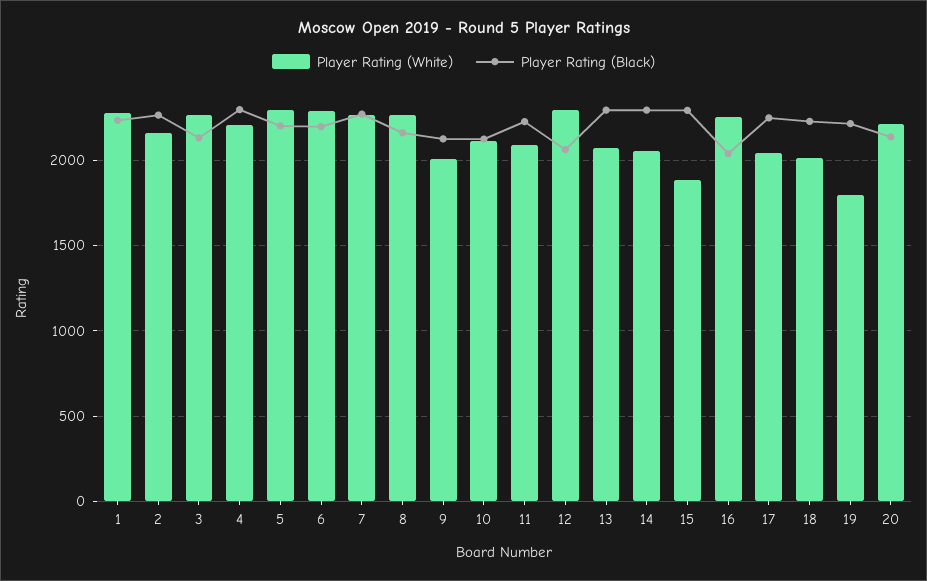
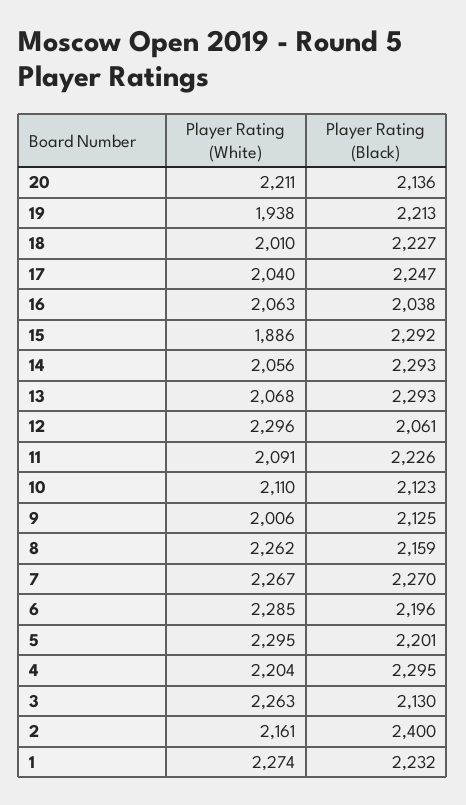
Player Rating (Black), 2: 2250 -> 2400
Player Rating (White), 16: 2250 -> 2063
Player Rating (White), 19: 1800 -> 1938

